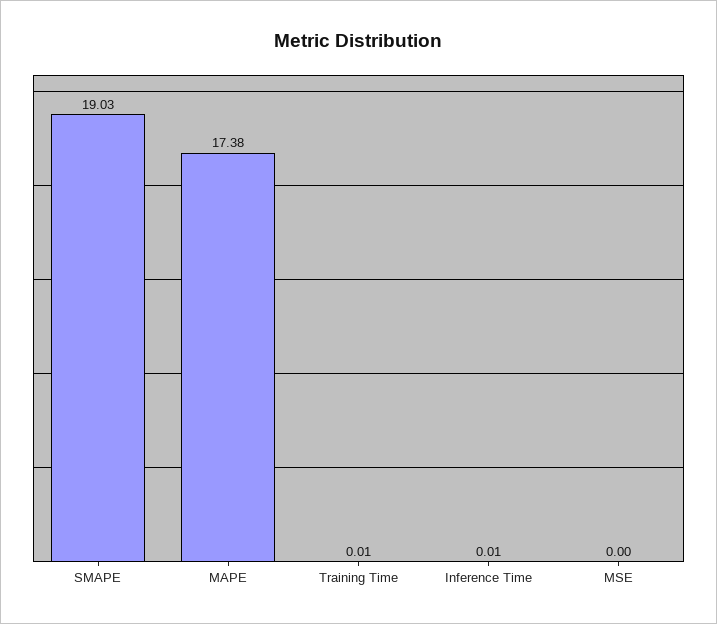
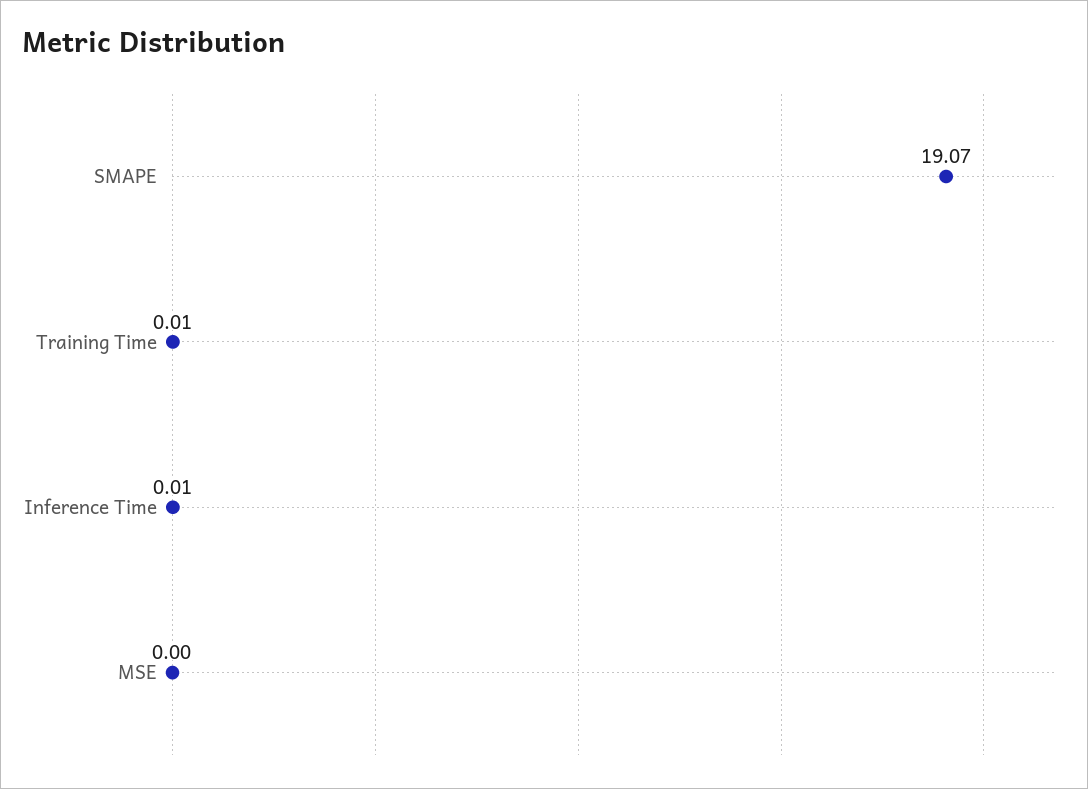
SMAPE: 19.03 -> 19.07
MAPE: 17.38 -> none

